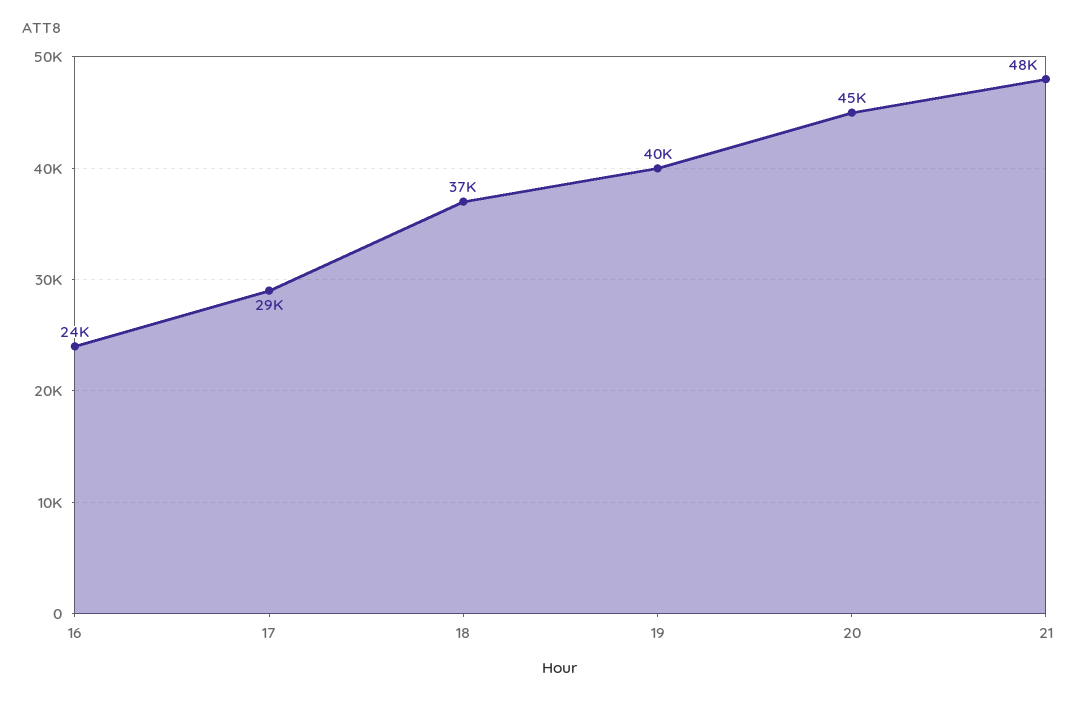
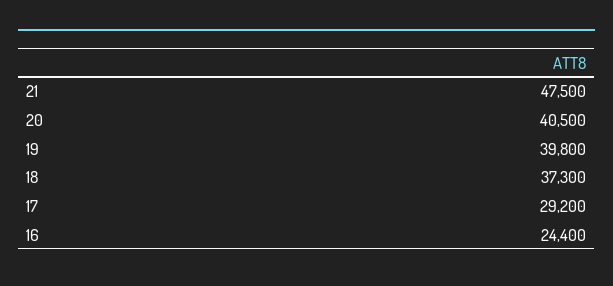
20: 45000 -> 40500

